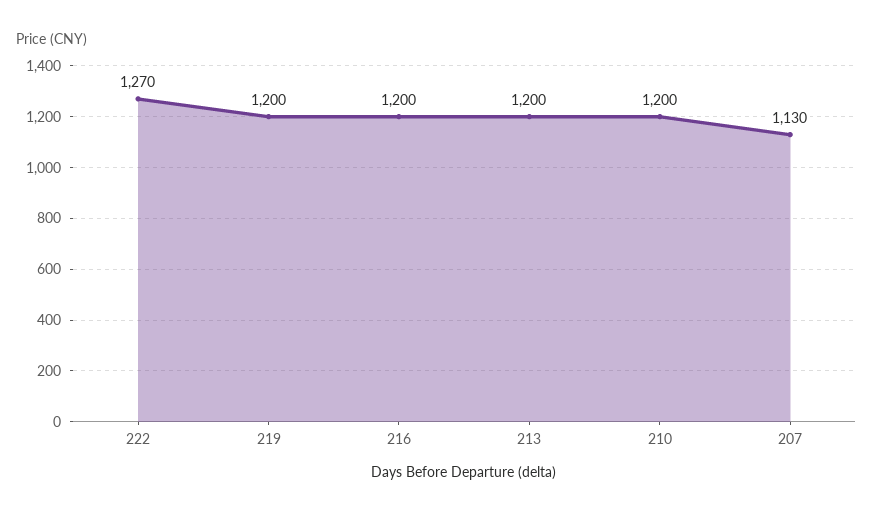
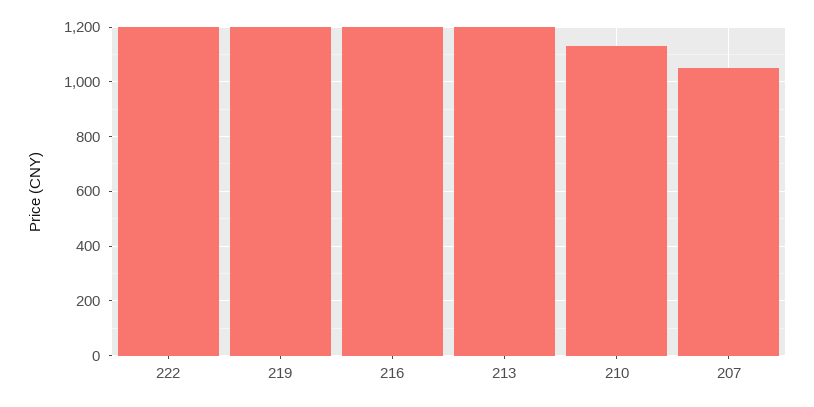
222: 1270 -> 1200
210: 1200 -> 1125
207: 1130 -> 1050

